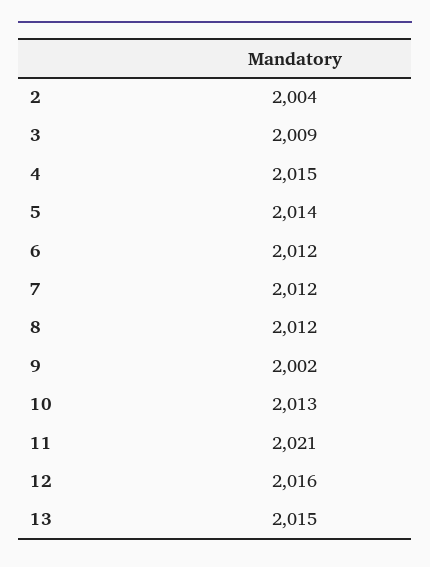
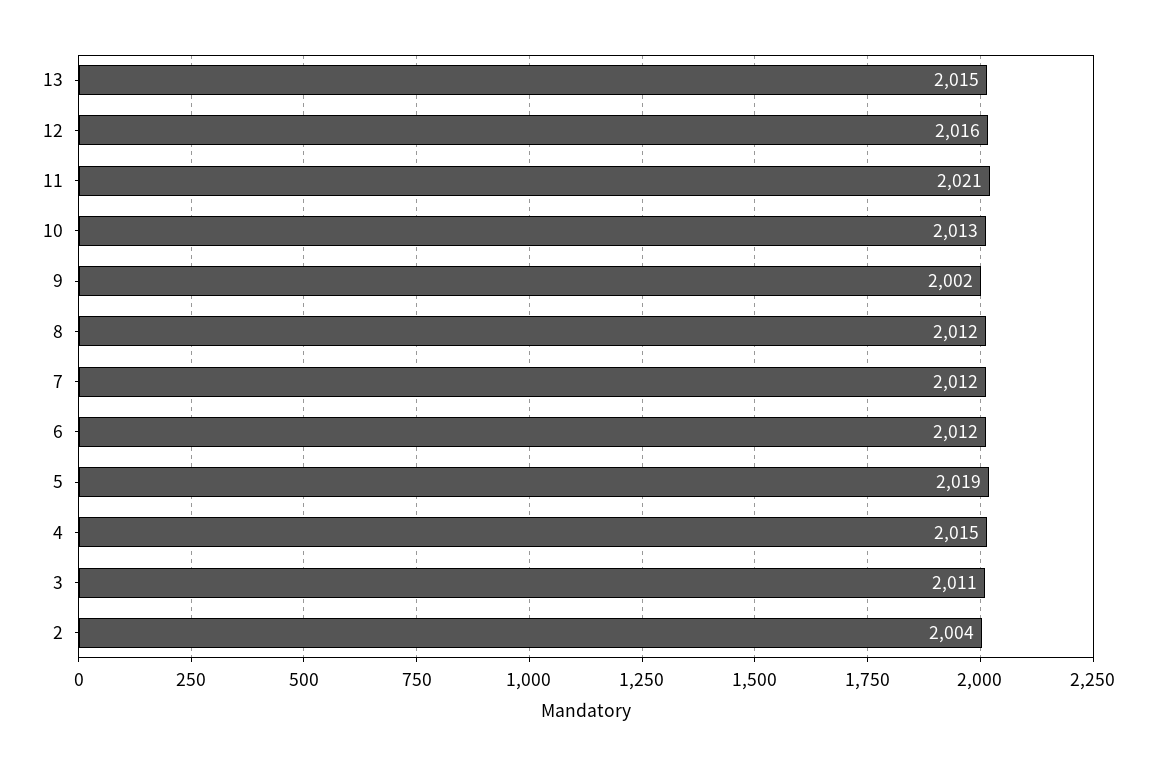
3: 2009 -> 2011
5: 2014 -> 2019

